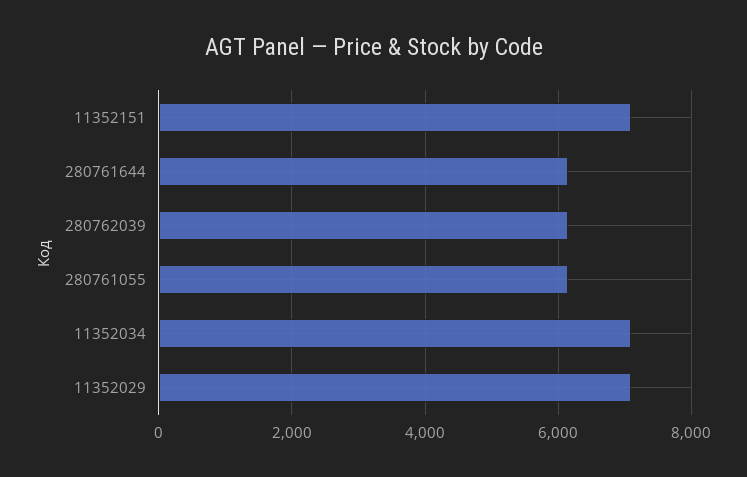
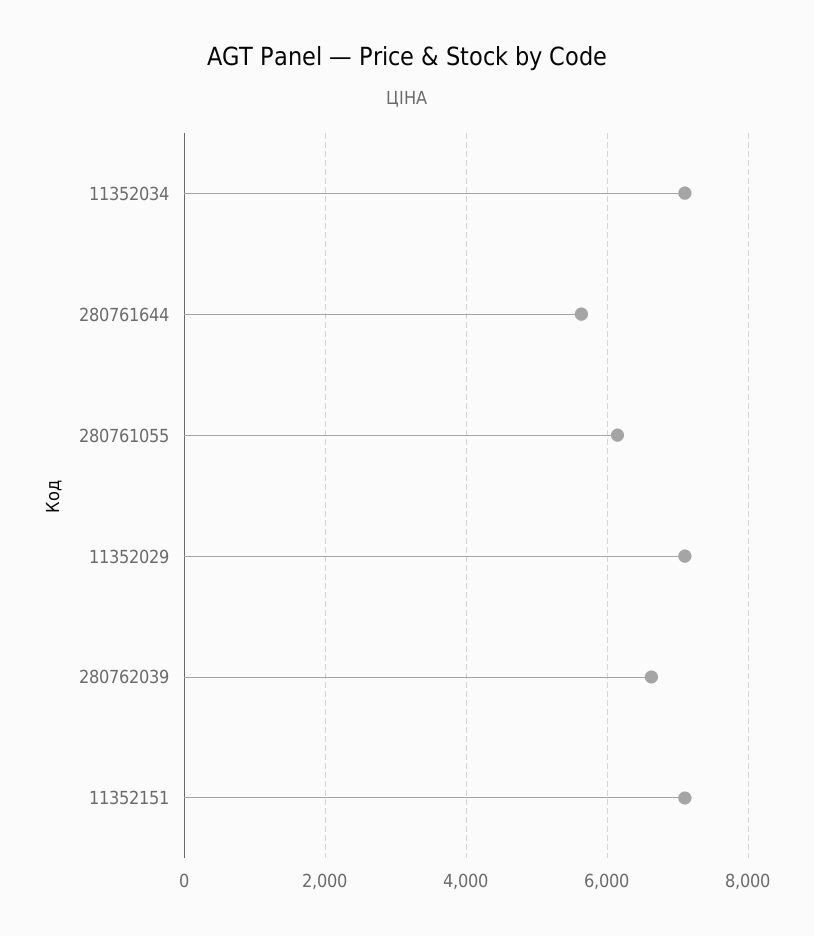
280761644: 6200 -> 5600
280762039: 6200 -> 6600

